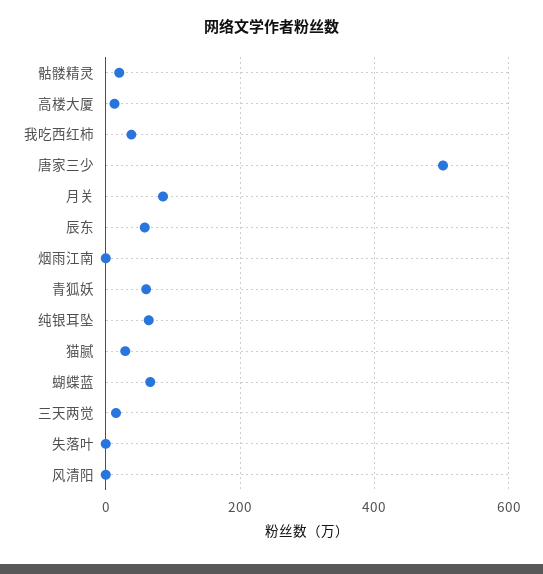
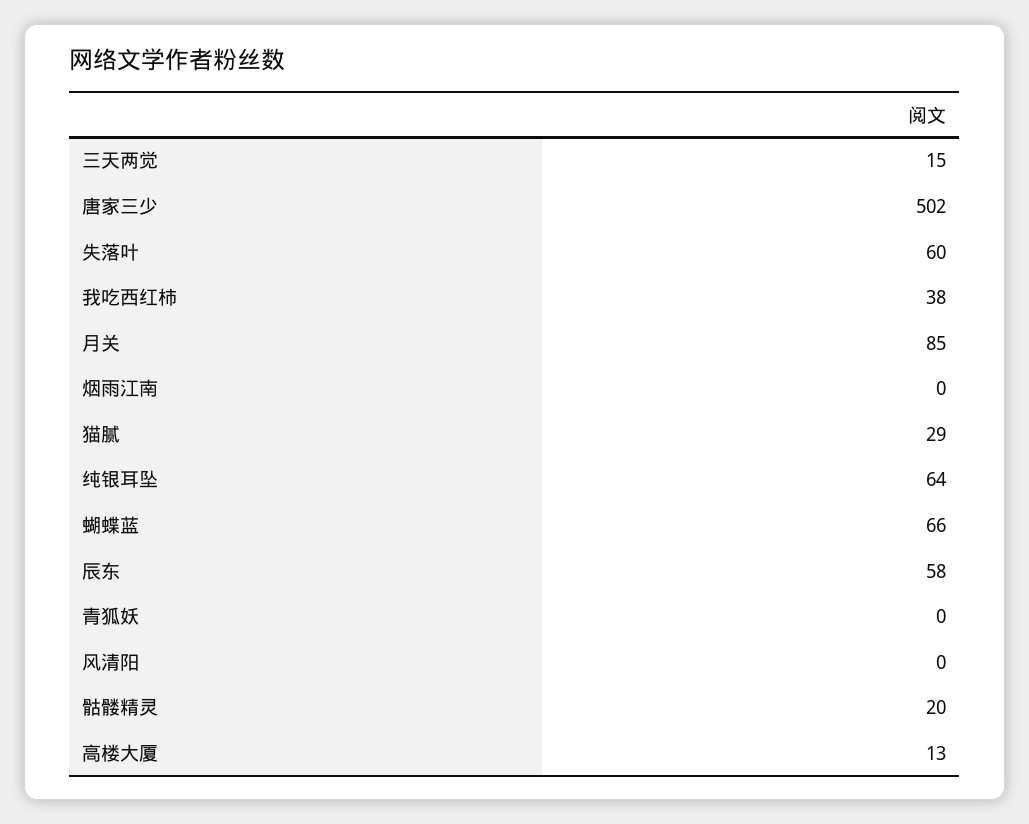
青狐妖: 60 -> 0
失落叶: 0 -> 60

